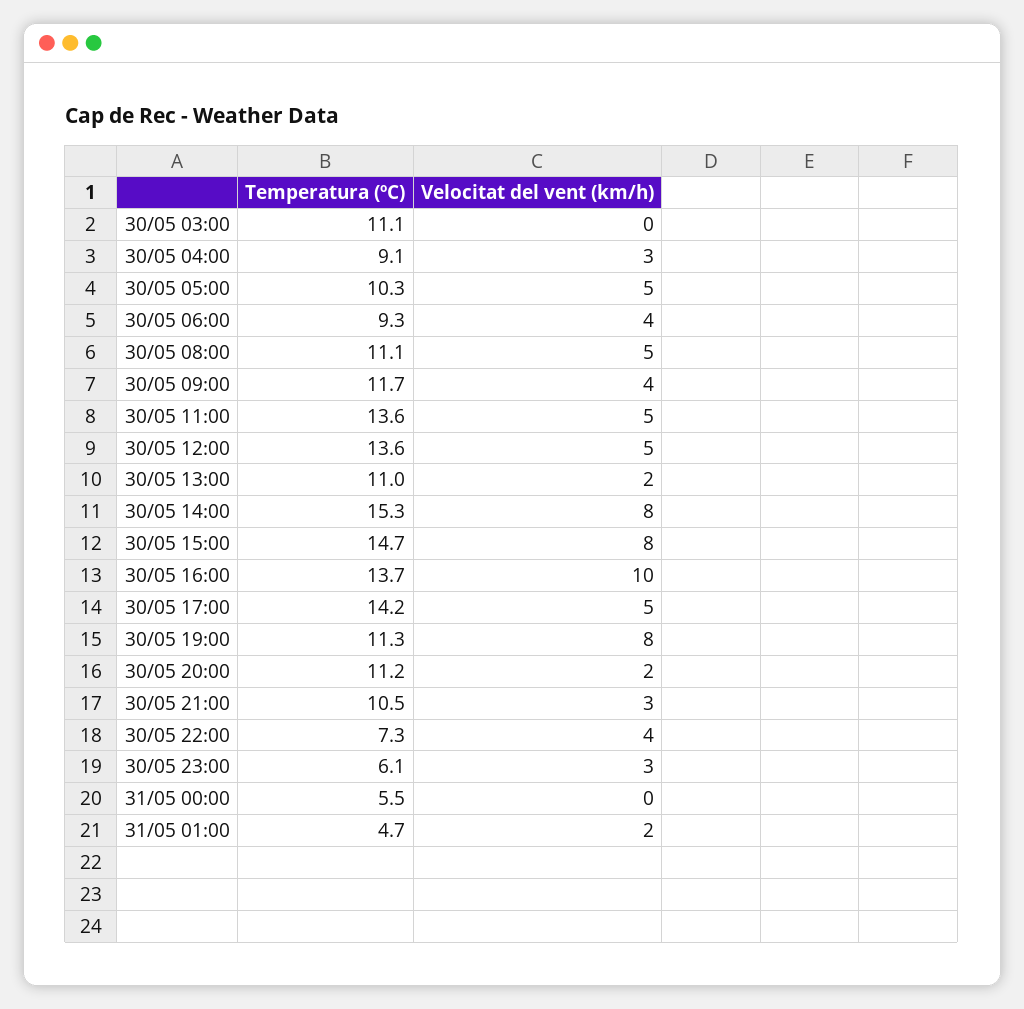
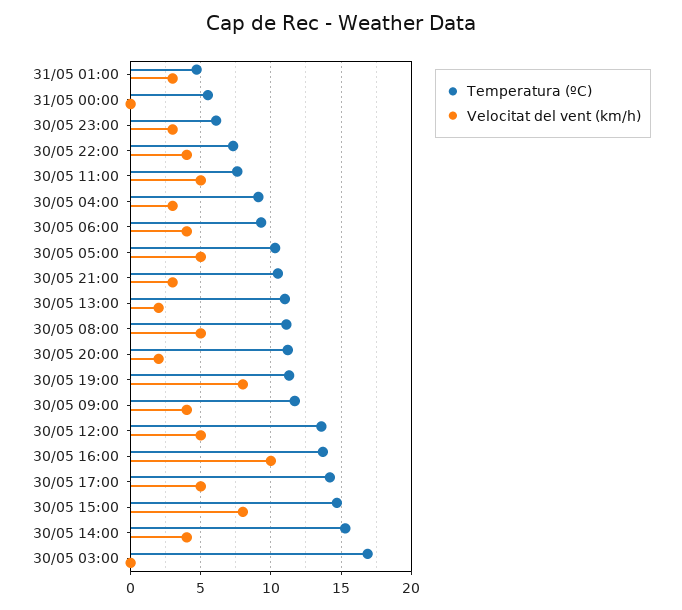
Temperatura (ºC), 30/05 03:00: 11.1 -> 17
Temperatura (ºC), 30/05 11:00: 13.6 -> 7.5
Velocitat del vent (km/h), 30/05 14:00: 8 -> 4
Velocitat del vent (km/h), 31/05 01:00: 2 -> 3

